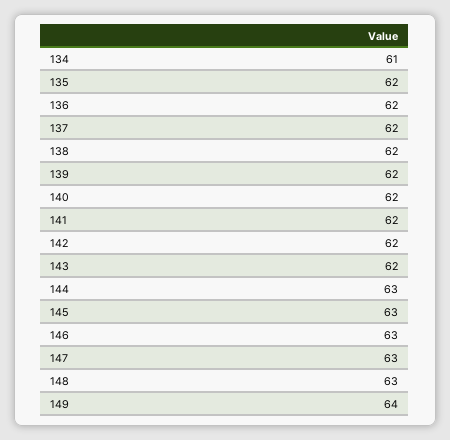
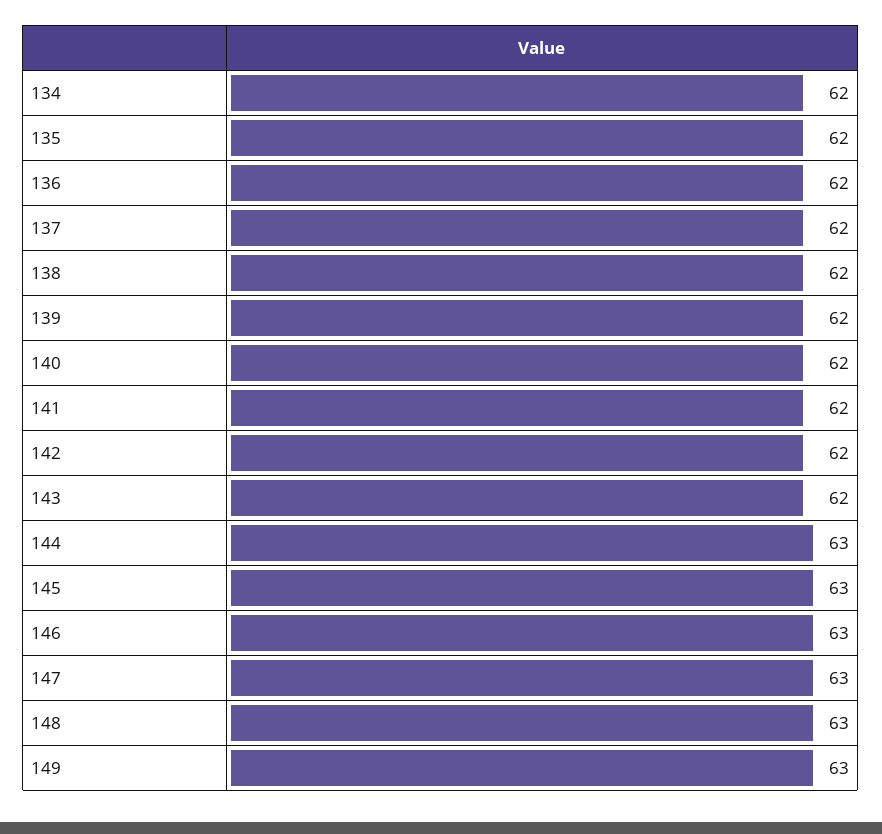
134: 61 -> 62
149: 64 -> 63

